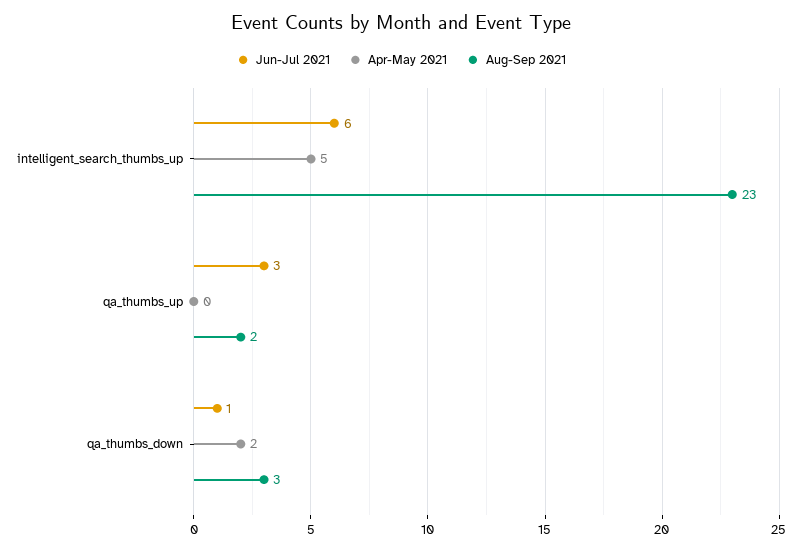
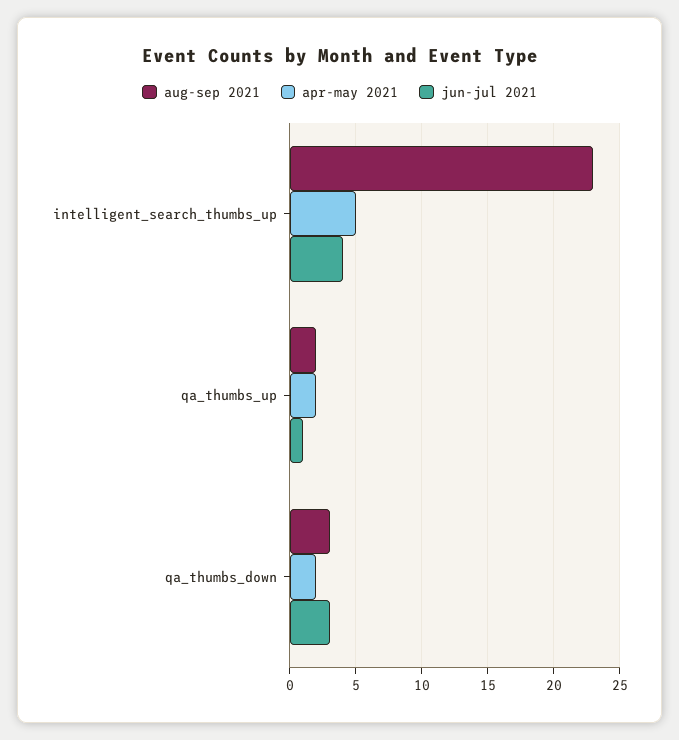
Jun-Jul 2021, intelligent_search_thumbs_up: 6 -> 4
Jun-Jul 2021, qa_thumbs_up: 3 -> 1
Apr-May 2021, qa_thumbs_up: 0 -> 2
Jun-Jul 2021, qa_thumbs_down: 1 -> 3

